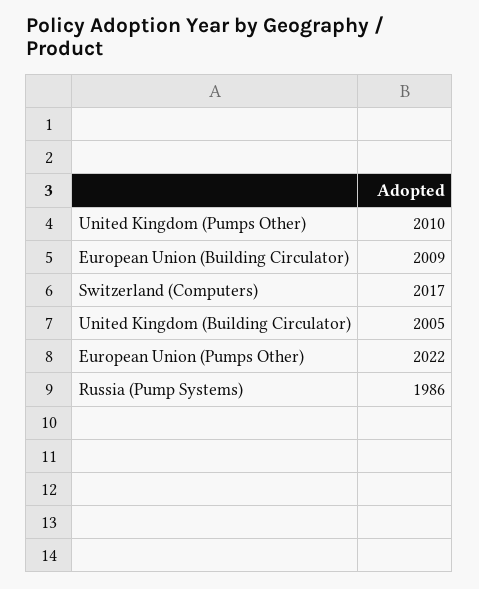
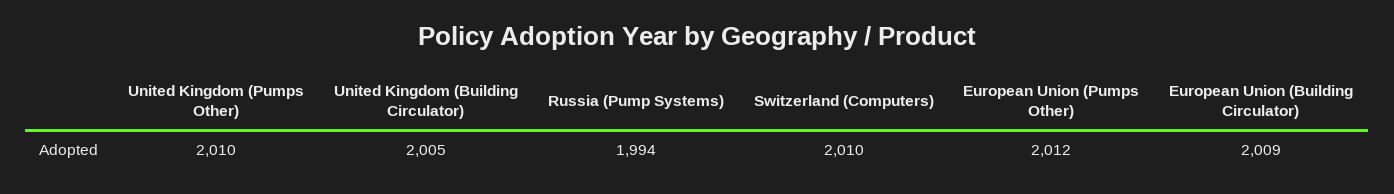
Switzerland (Computers): 2017 -> 2010
European Union (Pumps Other): 2022 -> 2012
Russia (Pump Systems): 1986 -> 1994

